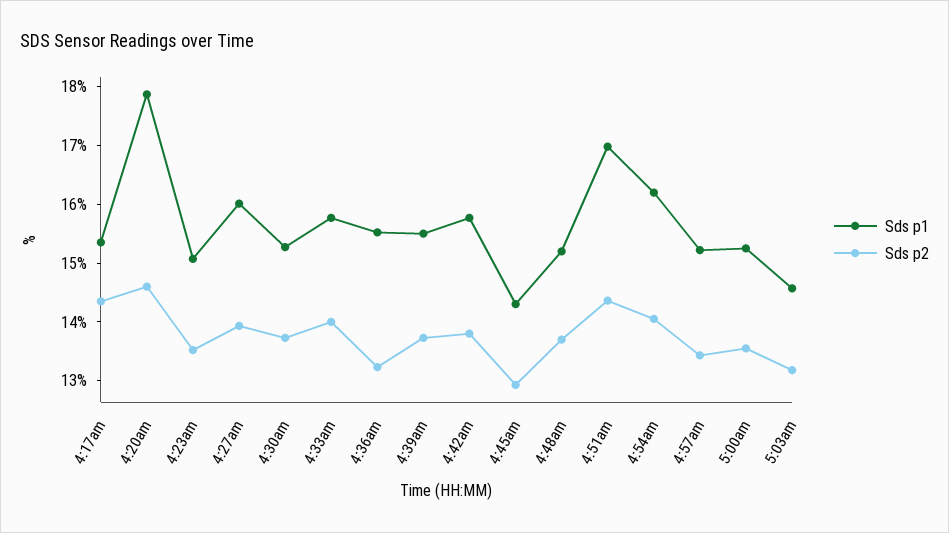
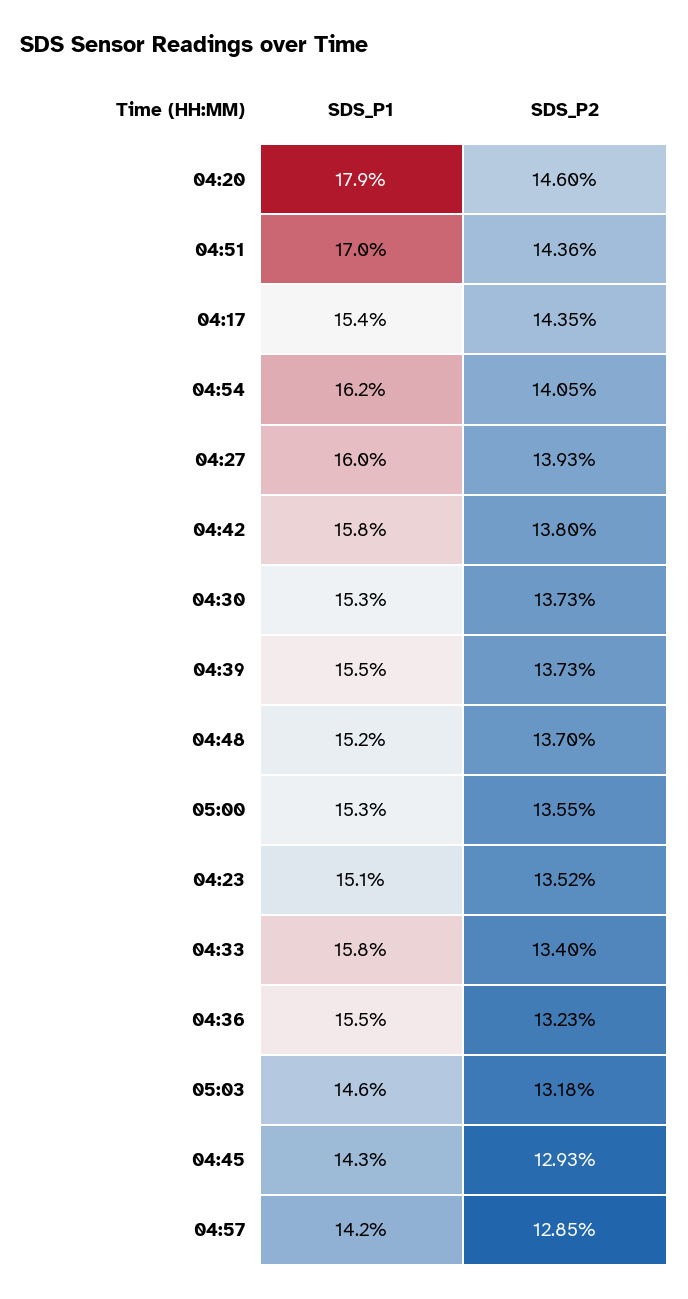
Sds p2, 4:33am: 14 -> 13.4
Sds p1, 4:57am: 15.2 -> 14.2
Sds p2, 4:57am: 13.4 -> 12.85

